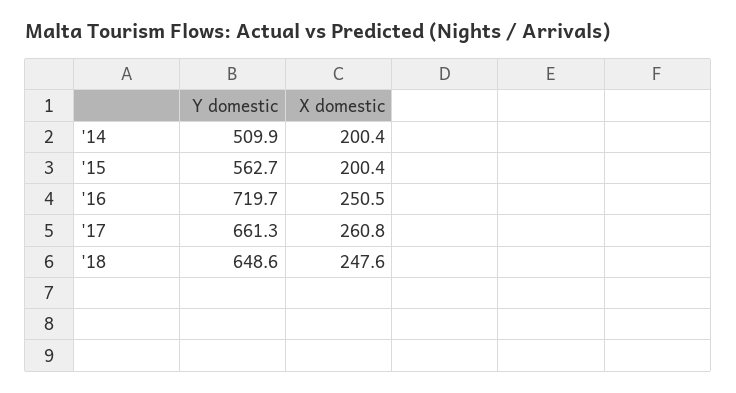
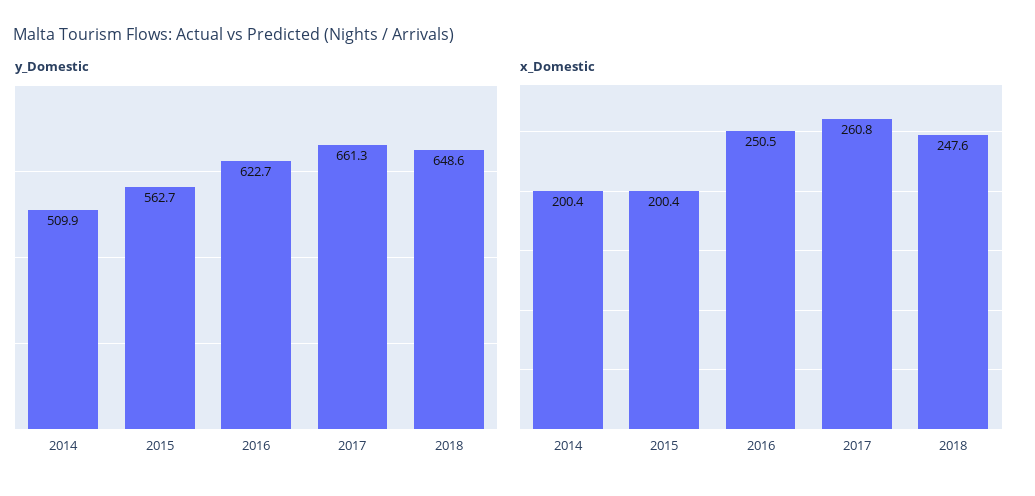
Y domestic, '16: 719.7 -> 622.7

